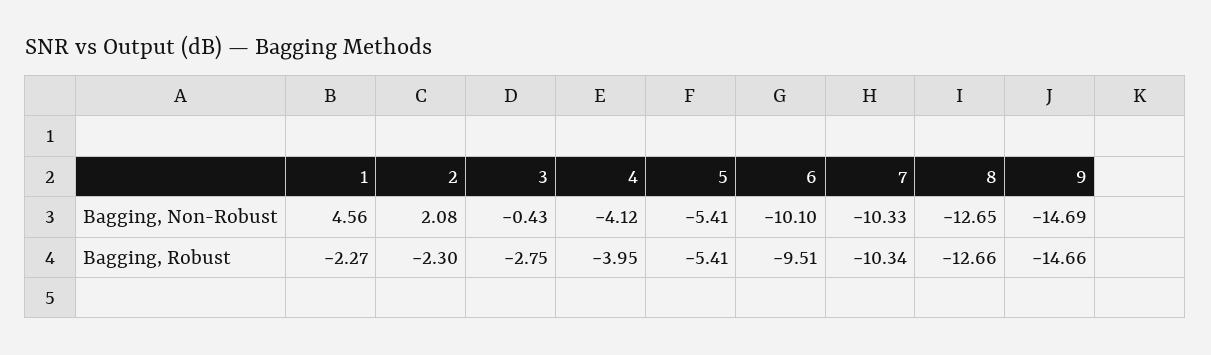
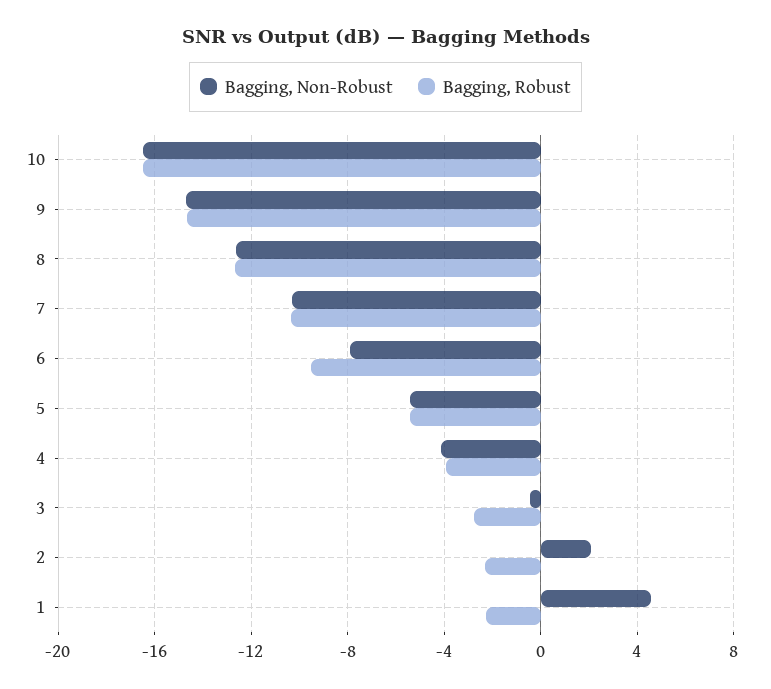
Bagging, Non-Robust, 6: -10.1 -> -8
Bagging, Non-Robust, 10: none -> -16.5
Bagging, Robust, 10: none -> -16.5

